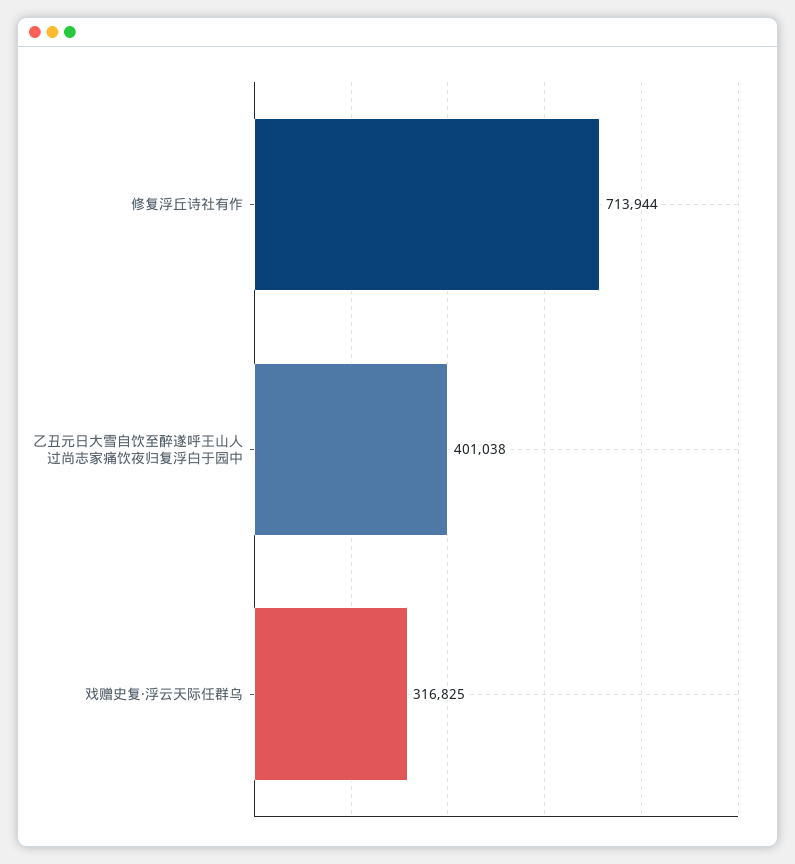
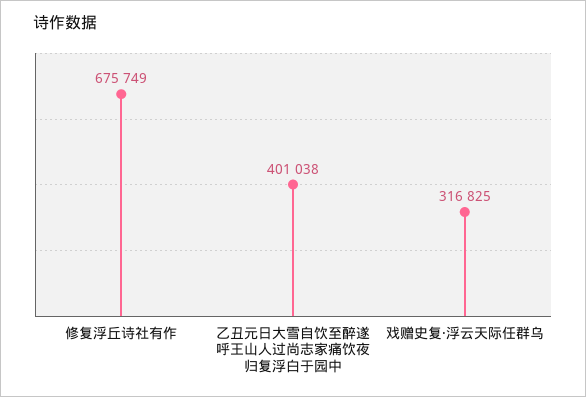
修复浮丘诗社有作: 713944 -> 675749

